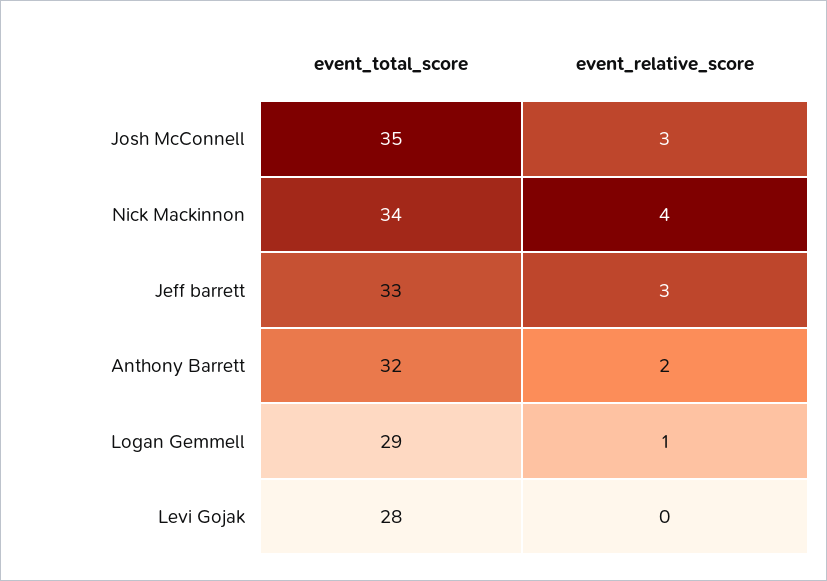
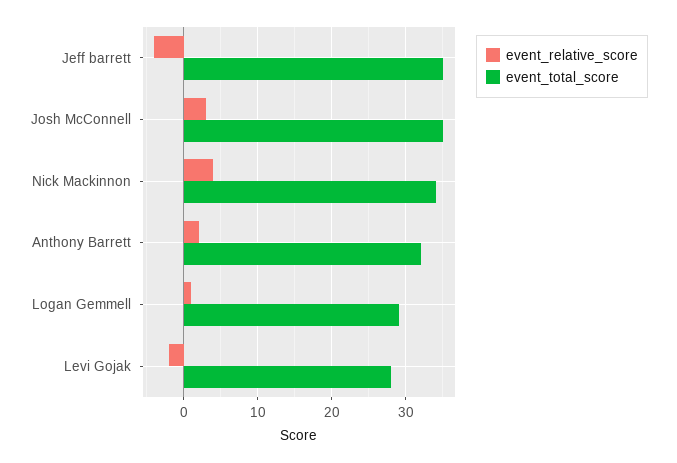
event_total_score, Jeff barrett: 33 -> 35
event_relative_score, Jeff barrett: 3 -> -4
event_relative_score, Levi Gojak: 0 -> -2

